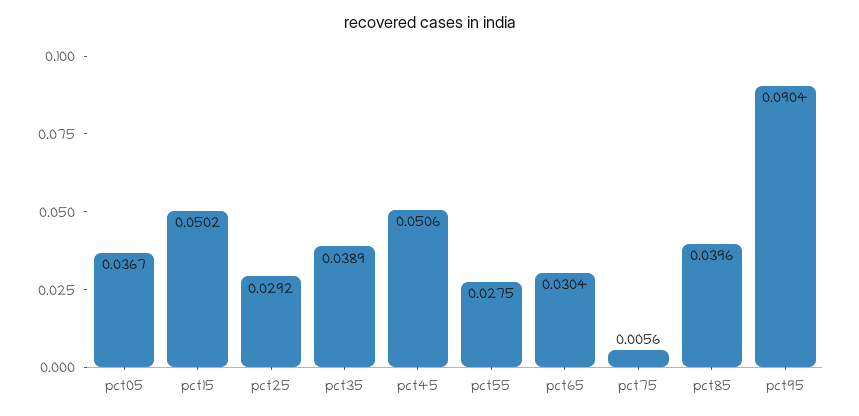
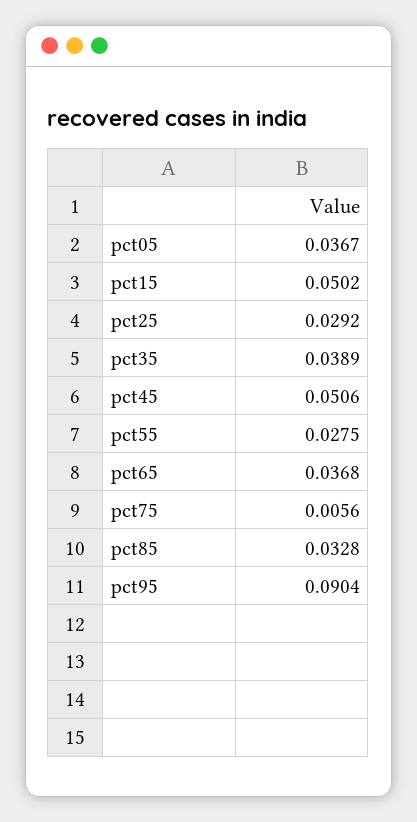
pct65: 0.0304 -> 0.0368
pct85: 0.0396 -> 0.0328

